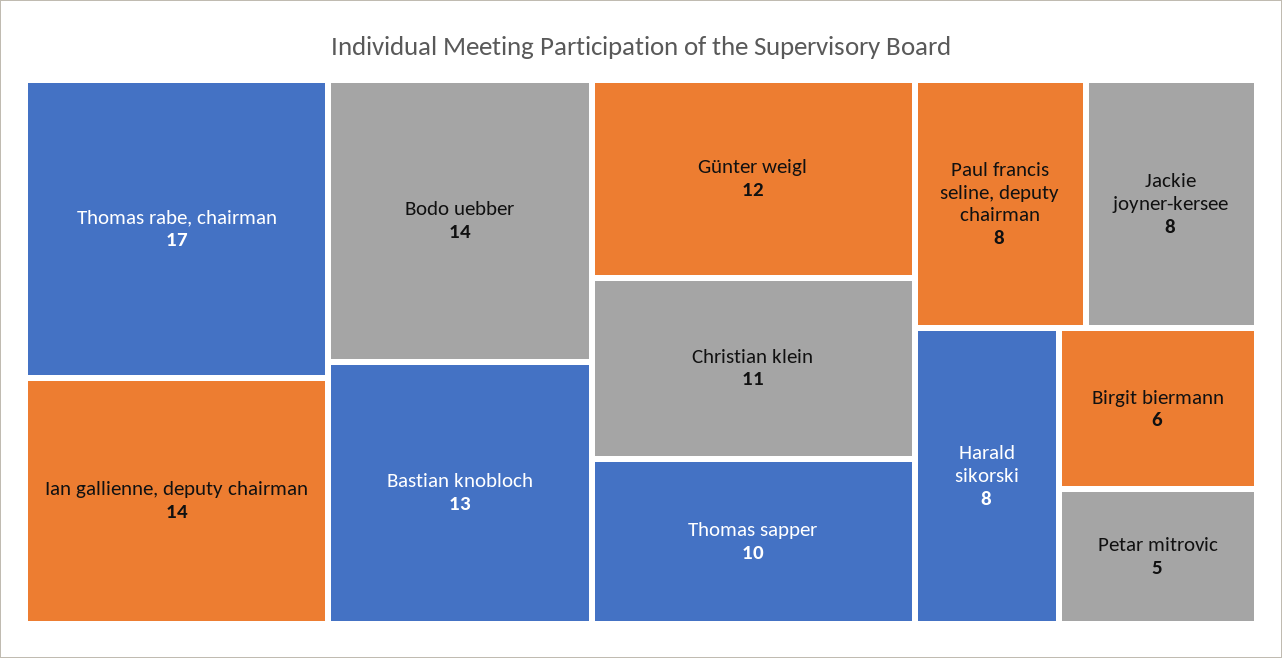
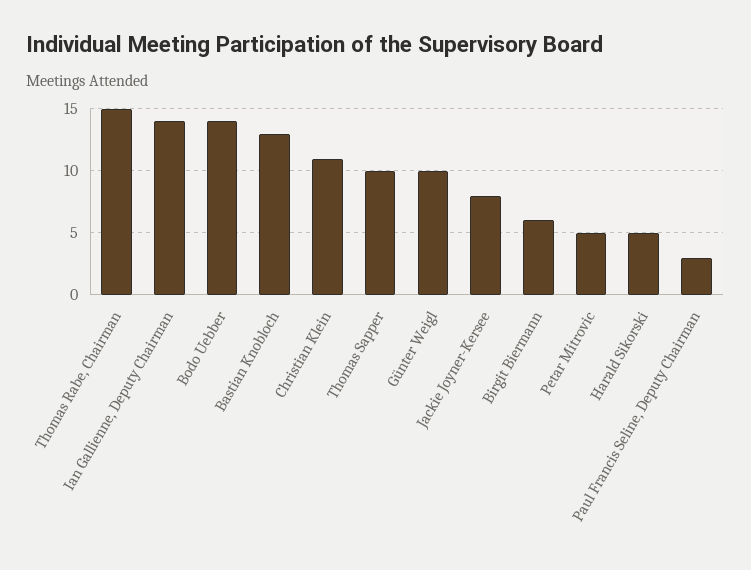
Thomas rabe, chairman: 17 -> 15
Günter weigl: 12 -> 10
Paul francis seline, deputy chairman: 8 -> 3
Harald sikorski: 8 -> 5

